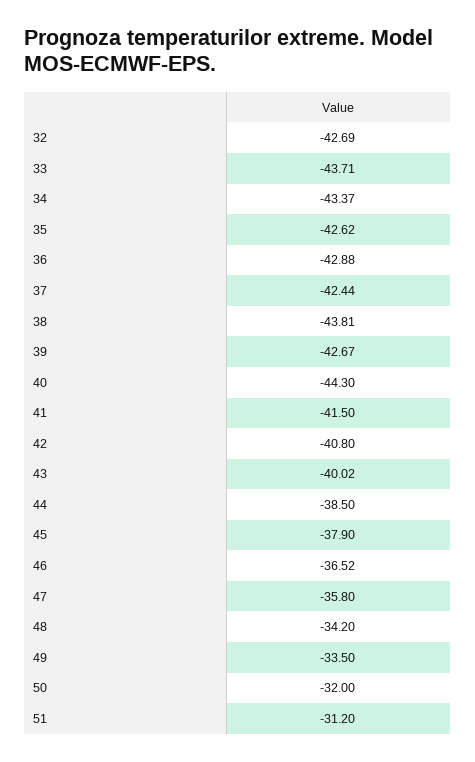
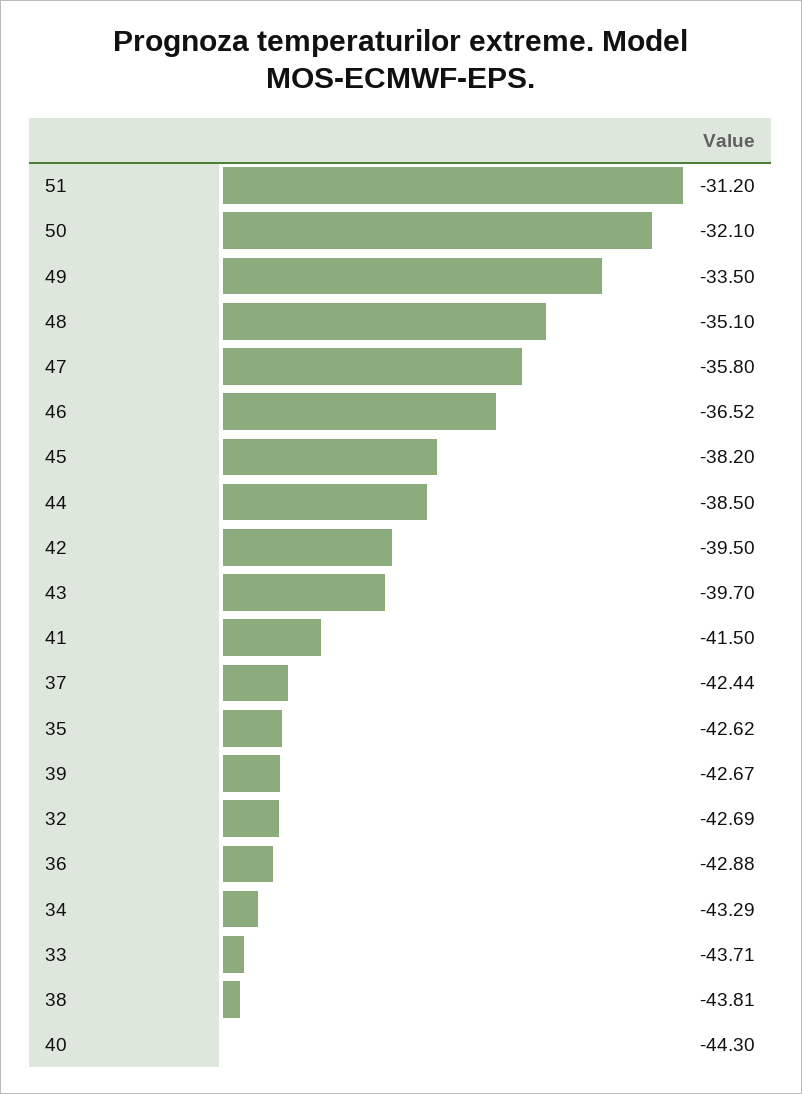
34: -43.37 -> -43.29
42: -40.8 -> -39.5
43: -40.02 -> -39.7
45: -37.9 -> -38.2
48: -34.2 -> -35.1
50: -32 -> -32.1

